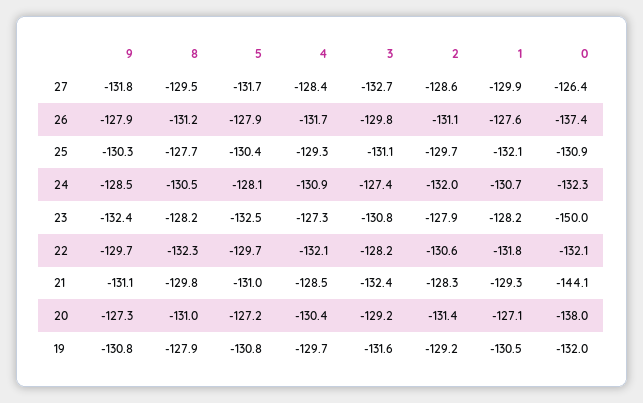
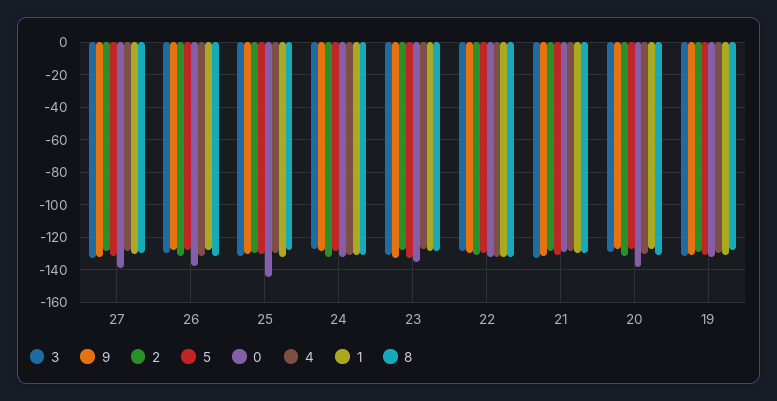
0, 27: -126.4 -> -140
0, 25: -130.9 -> -145
0, 23: -150 -> -135
0, 21: -144.1 -> -130

